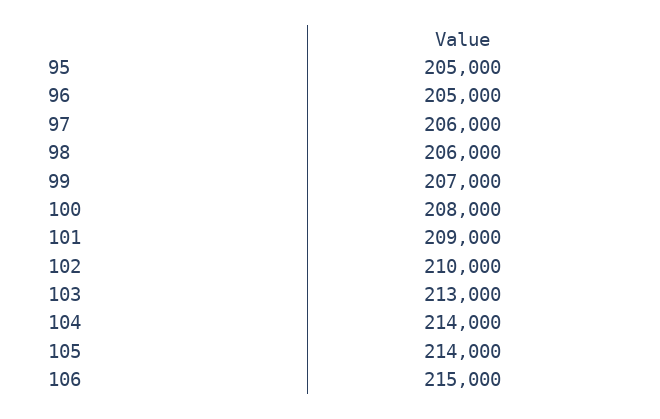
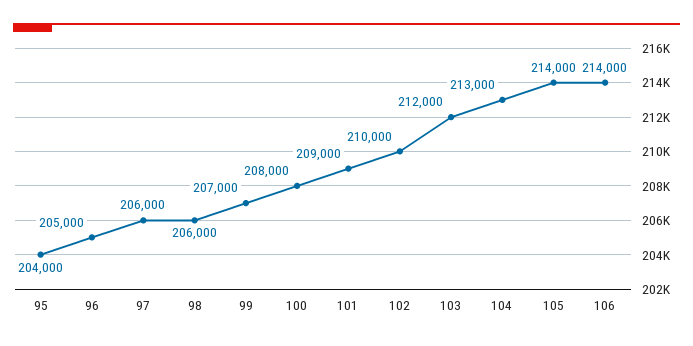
95: 205000 -> 204000
103: 213000 -> 212000
104: 214000 -> 213000
106: 215000 -> 214000

